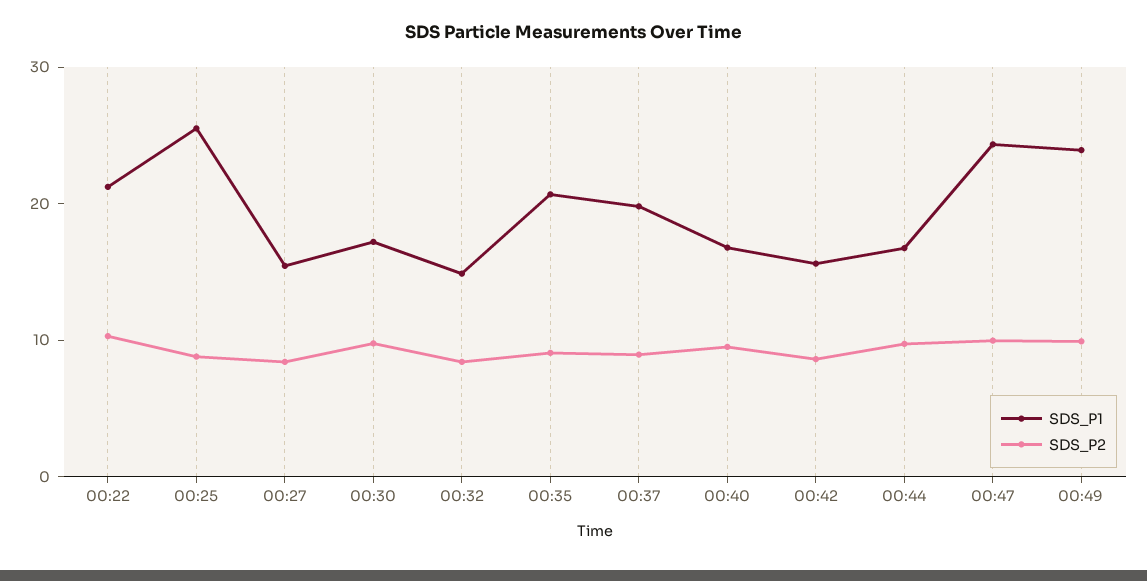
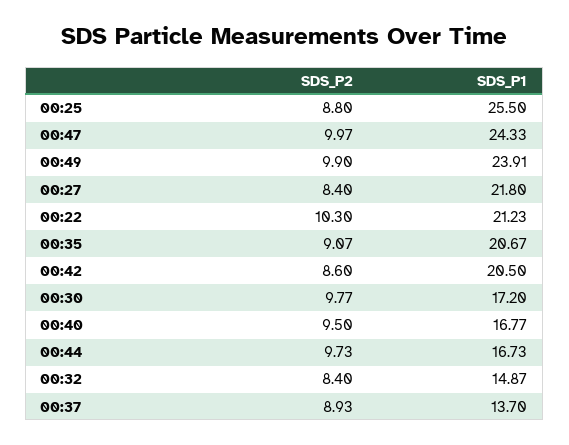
SDS_P1, 00:27: 16 -> 21.8
SDS_P1, 00:37: 20 -> 13.7
SDS_P1, 00:42: 16 -> 20.5

